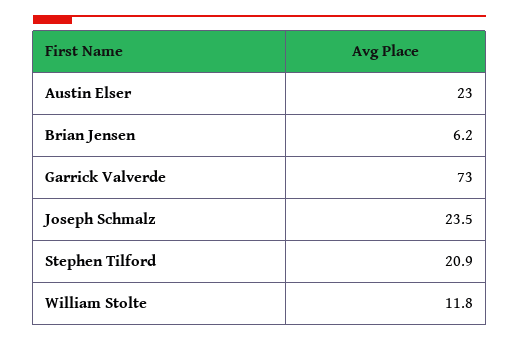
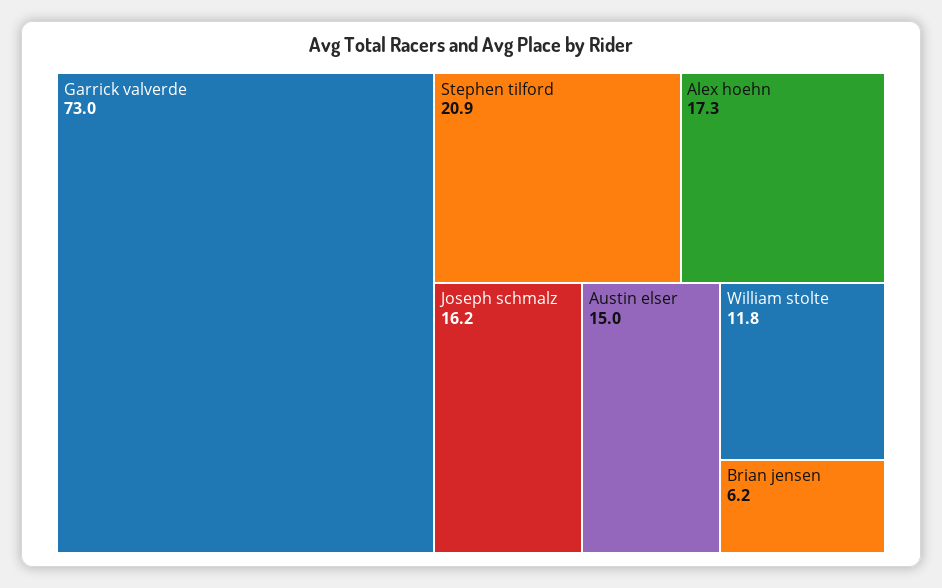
Austin Elser: 23 -> 15
Joseph Schmalz: 23.5 -> 16.2
Alex hoehn: none -> 17.3

